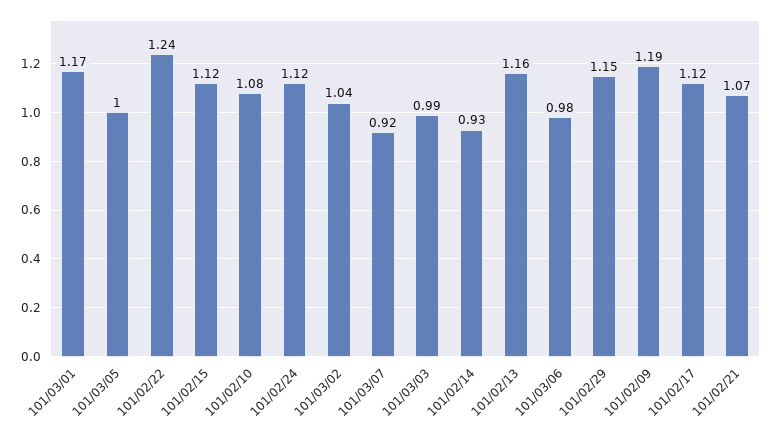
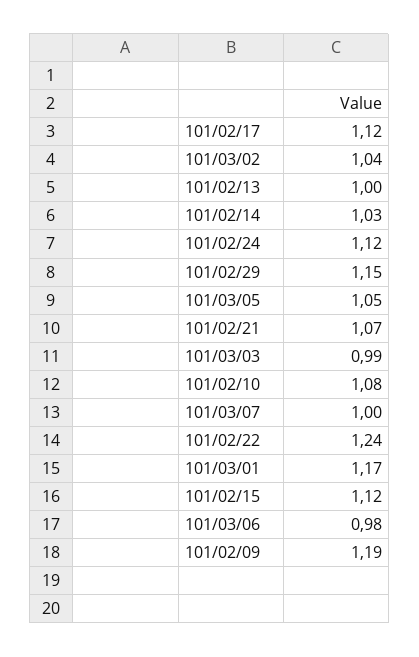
101/03/05: 1 -> 1.05
101/03/07: 0.92 -> 1
101/02/14: 0.93 -> 1.03
101/02/13: 1.16 -> 1

